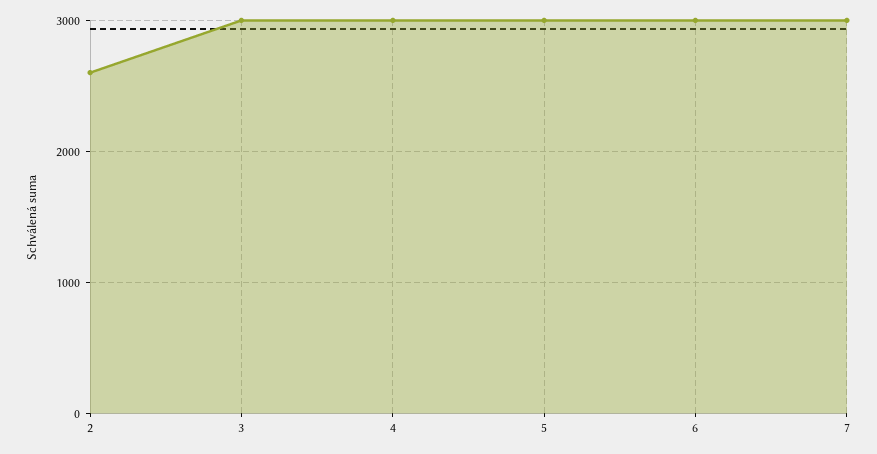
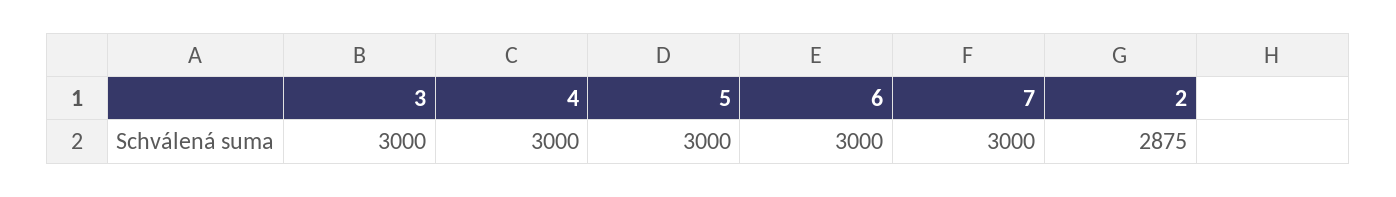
2: 2600 -> 2875

